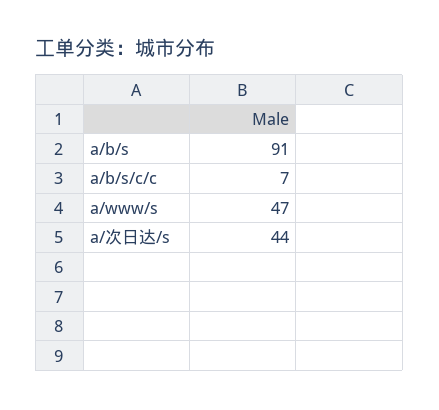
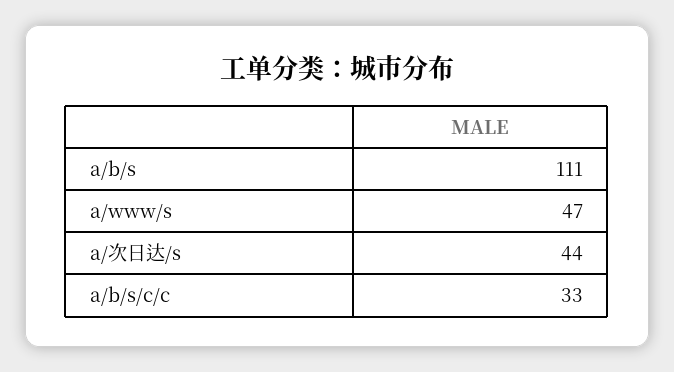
a/b/s: 91 -> 111
a/b/s/c/c: 7 -> 33

